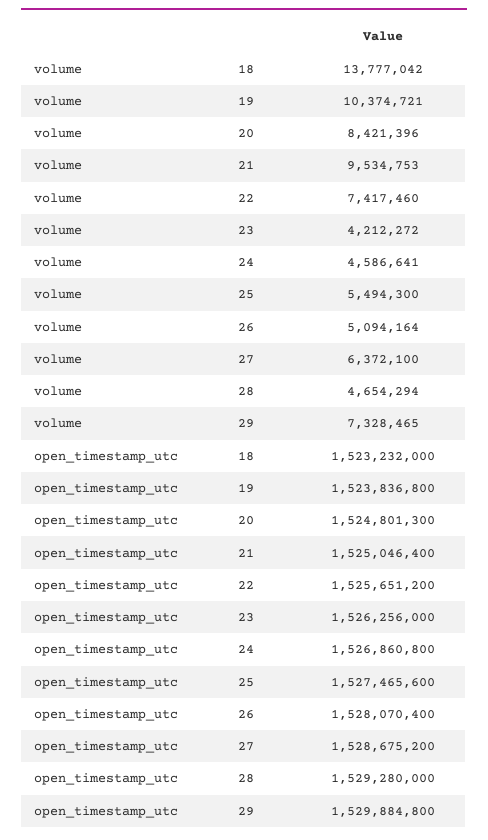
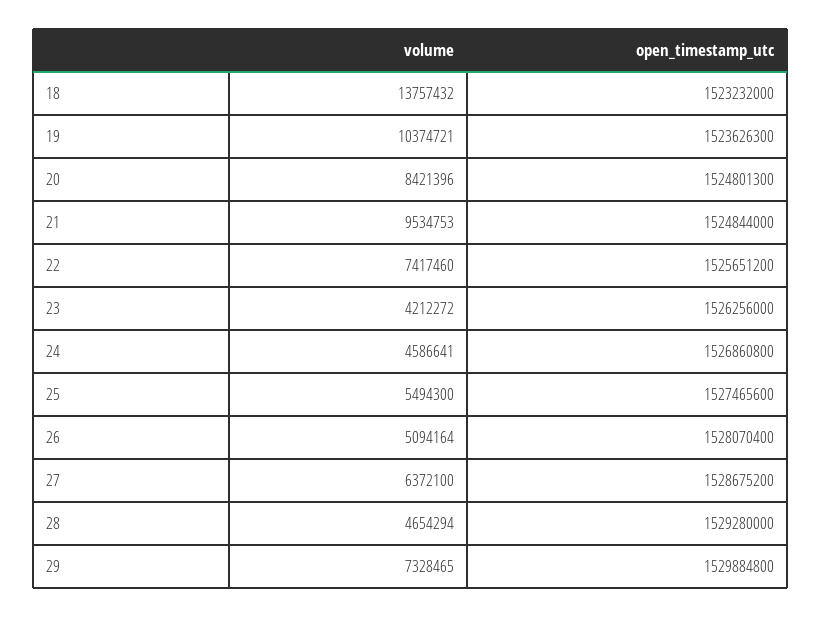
volume, 18: 13777042 -> 13757432
open_timestamp_utc, 19: 1523836800 -> 1523626300
open_timestamp_utc, 21: 1525046400 -> 1524844000

